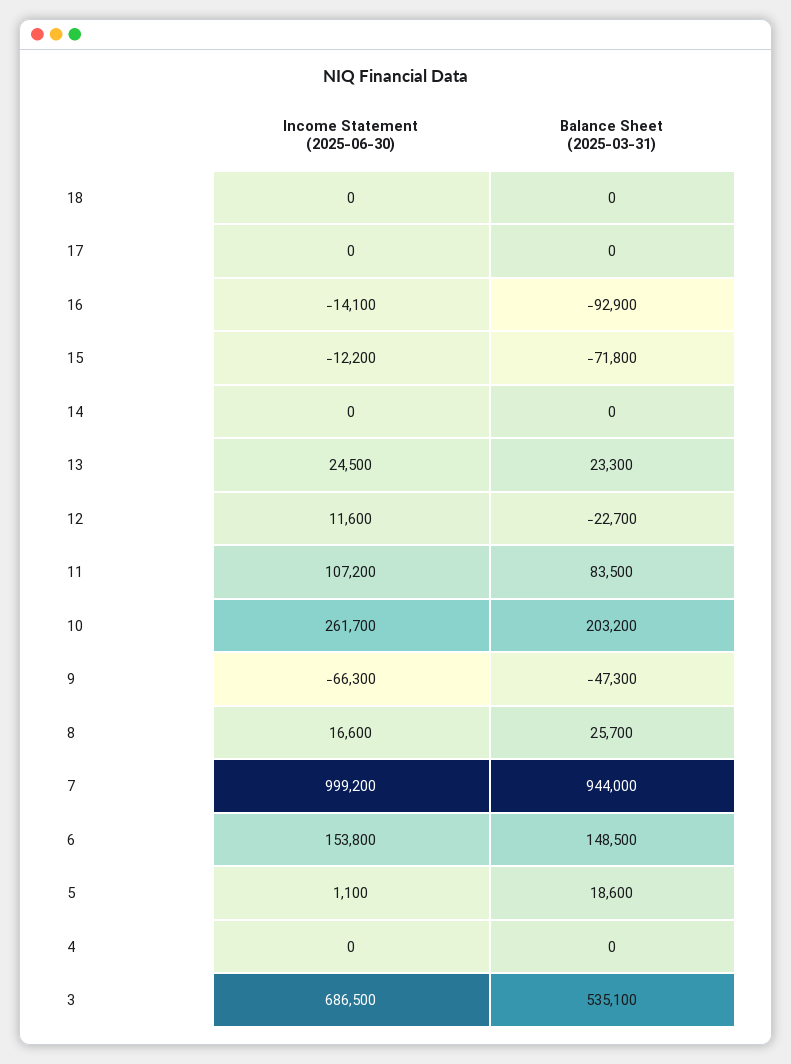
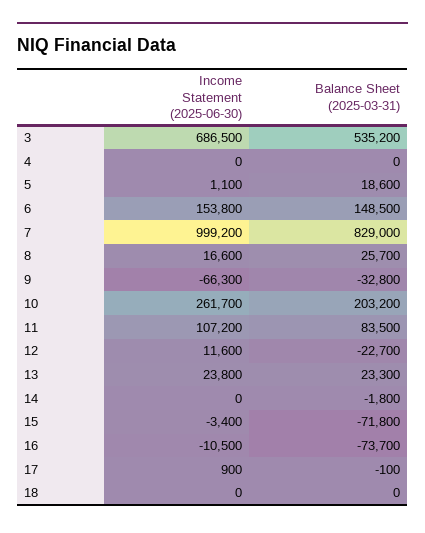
Income Statement (2025-06-30), 17: 0 -> 900
Balance Sheet (2025-03-31), 17: 0 -> -100
Income Statement (2025-06-30), 16: -14100 -> -10500
Balance Sheet (2025-03-31), 16: -92900 -> -73700
Income Statement (2025-06-30), 15: -12200 -> -3400
Balance Sheet (2025-03-31), 14: 0 -> -1800
Income Statement (2025-06-30), 13: 24500 -> 23800
Balance Sheet (2025-03-31), 9: -47300 -> -32800
Balance Sheet (2025-03-31), 7: 944000 -> 829000
Balance Sheet (2025-03-31), 3: 535100 -> 535200

